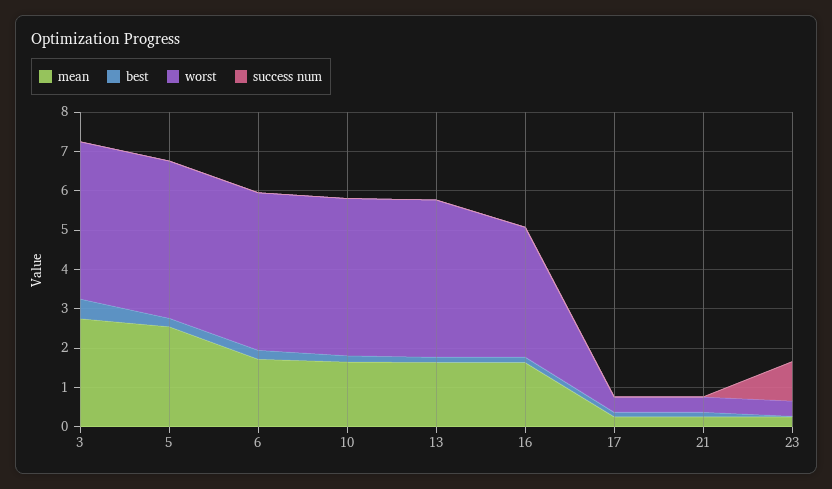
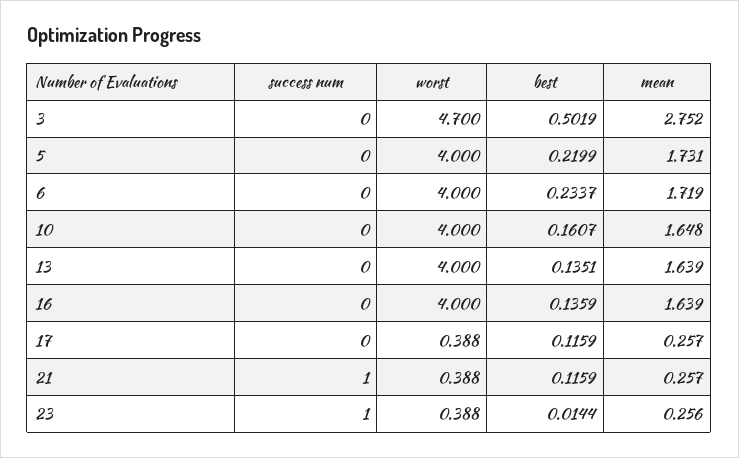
worst, 3: 4 -> 4.7
mean, 5: 2.5 -> 1.731
worst, 16: 3.25 -> 4
success num, 21: 0 -> 1

